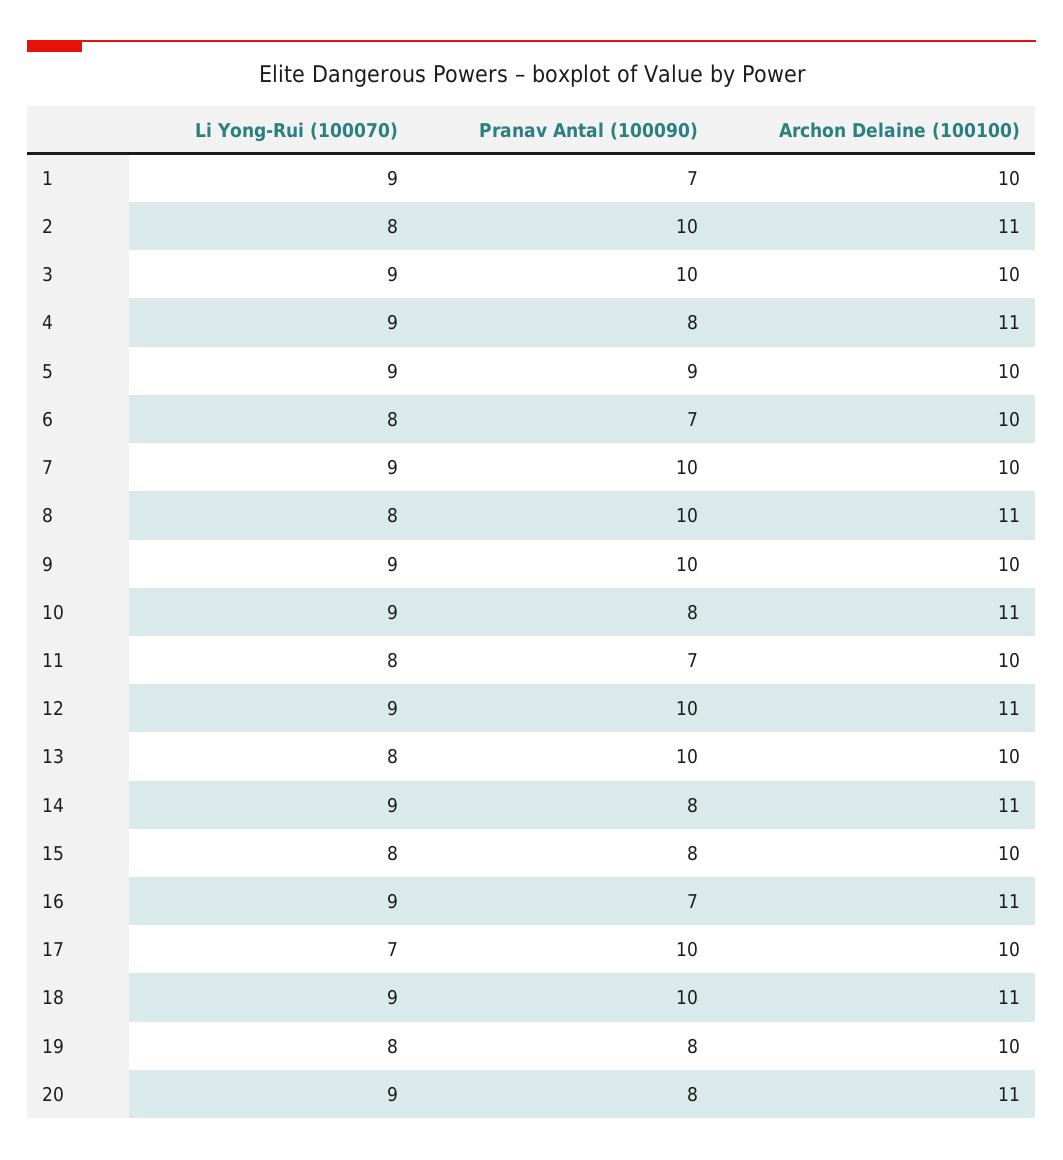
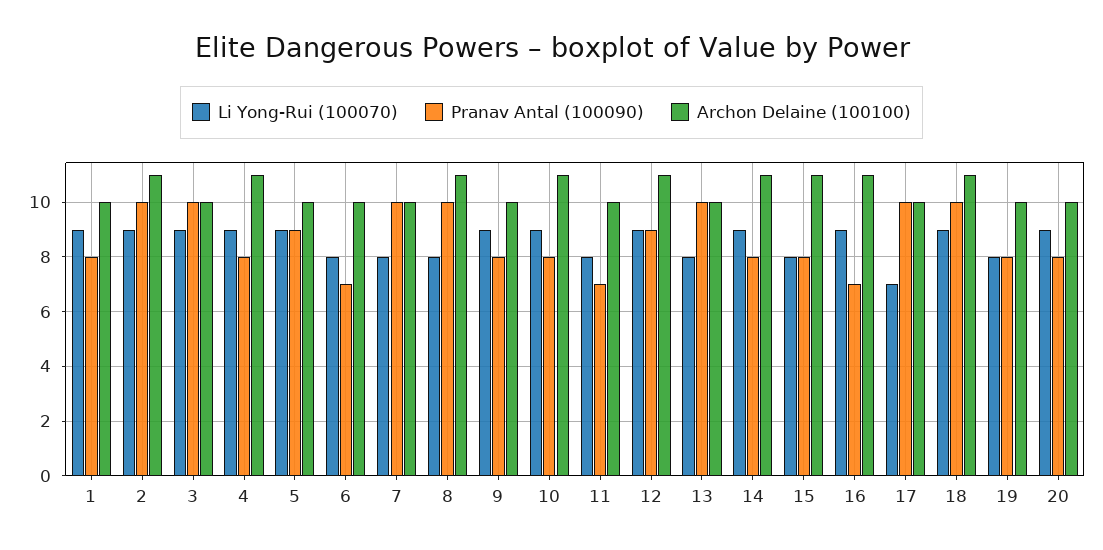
Pranav Antal (100090), 1: 7 -> 8
Li Yong-Rui (100070), 2: 8 -> 9
Li Yong-Rui (100070), 7: 9 -> 8
Pranav Antal (100090), 9: 10 -> 8
Pranav Antal (100090), 12: 10 -> 9
Archon Delaine (100100), 15: 10 -> 11
Archon Delaine (100100), 20: 11 -> 10

